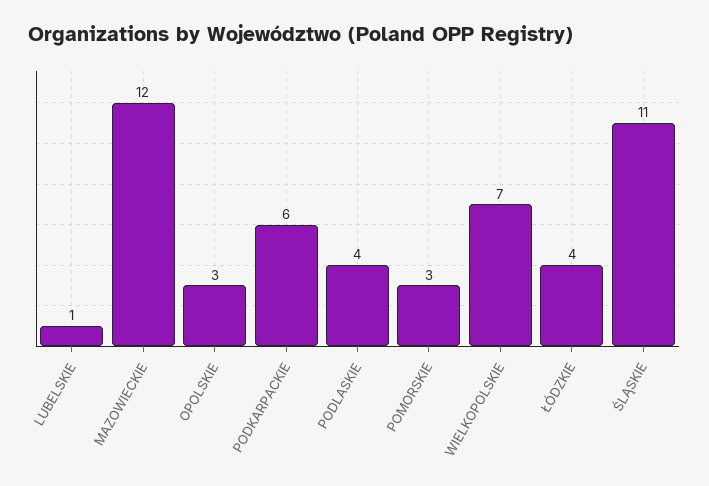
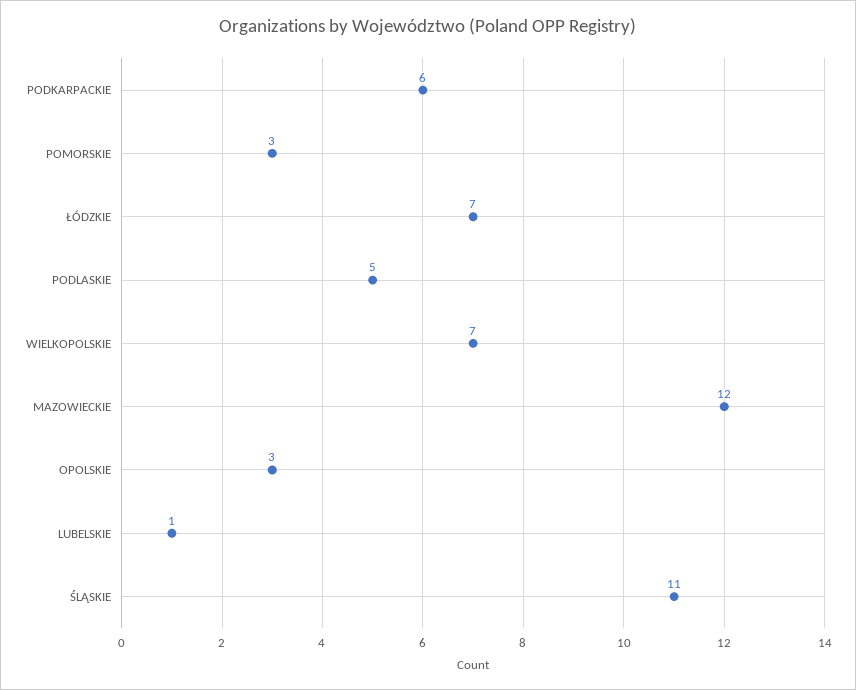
PODLASKIE: 4 -> 5
ŁÓDZKIE: 4 -> 7

